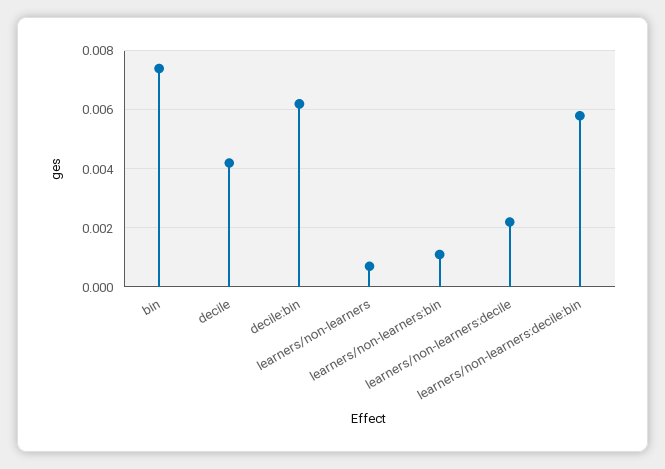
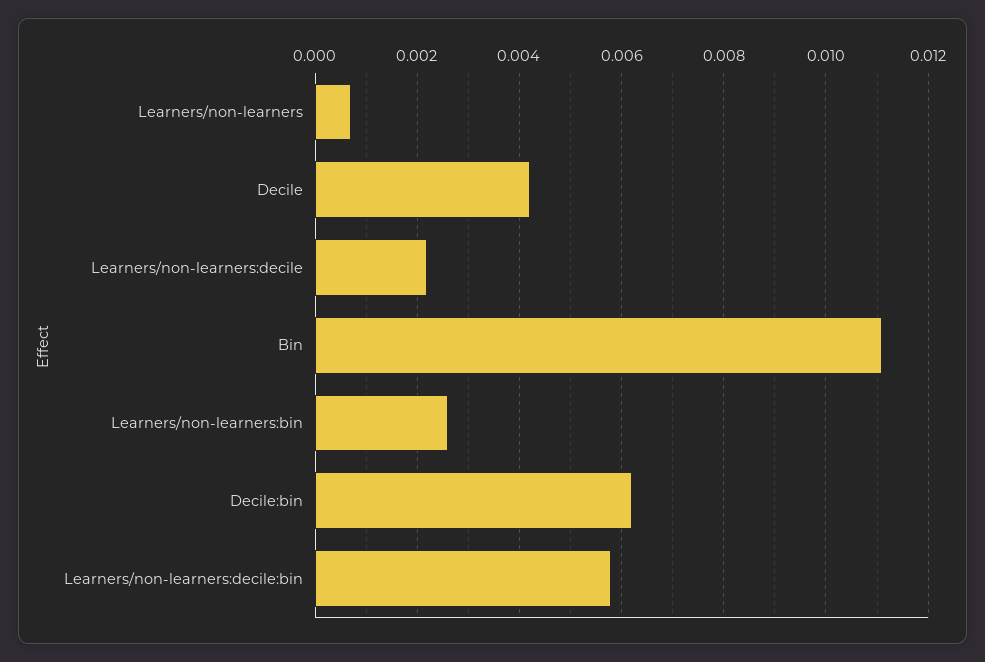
bin: 0.0075 -> 0.011
learners/non-learners:bin: 0.001 -> 0.0025

